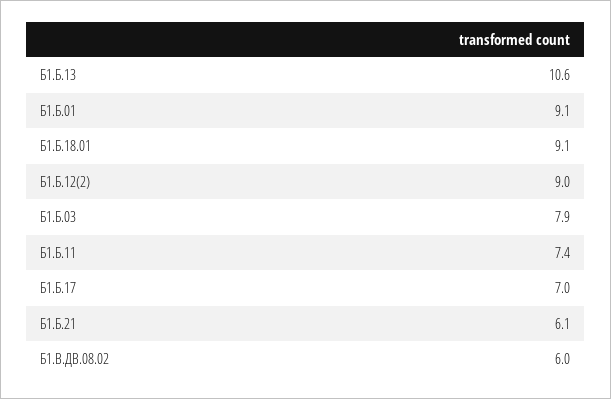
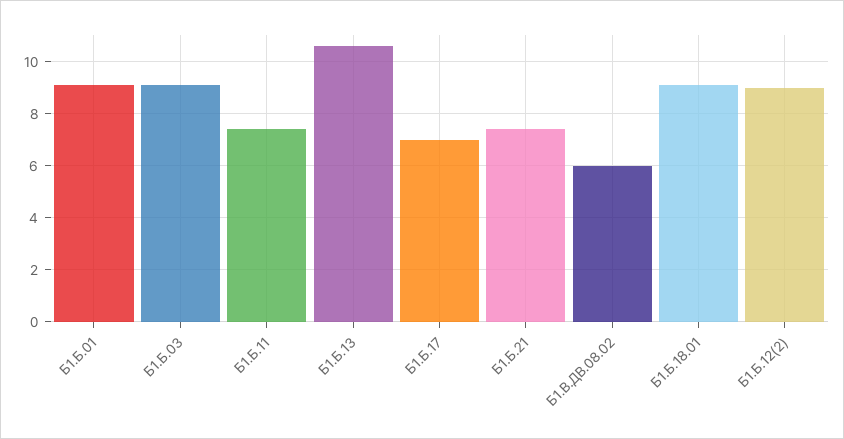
Б1.Б.03: 7.9 -> 9
Б1.Б.21: 6.1 -> 7.5

